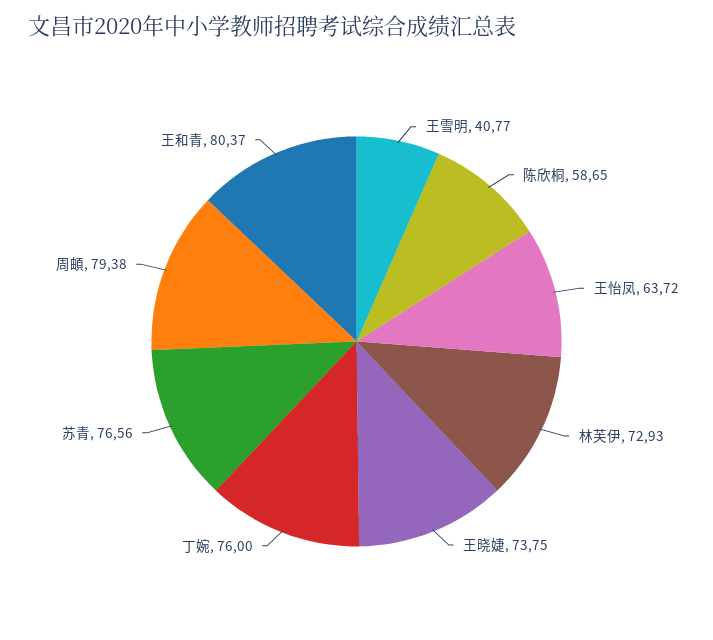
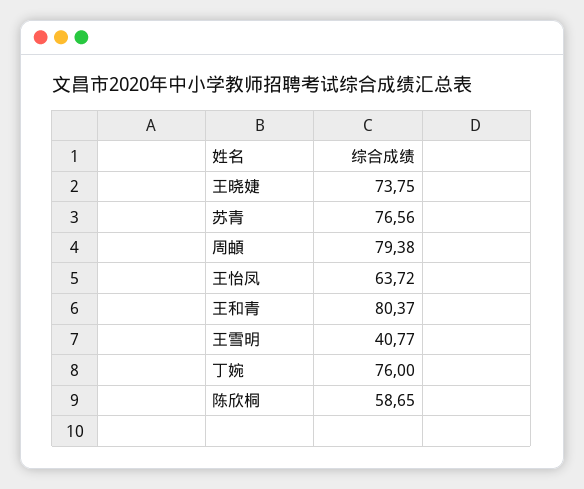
林芙伊: 72.93 -> none

